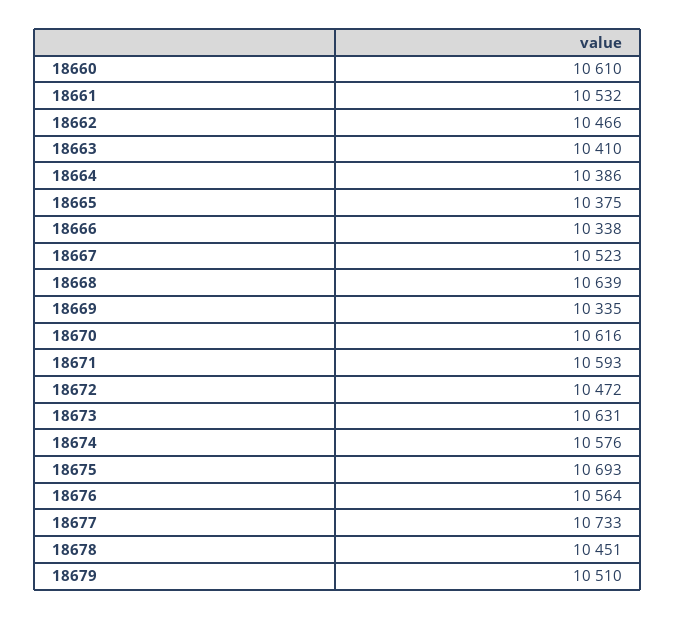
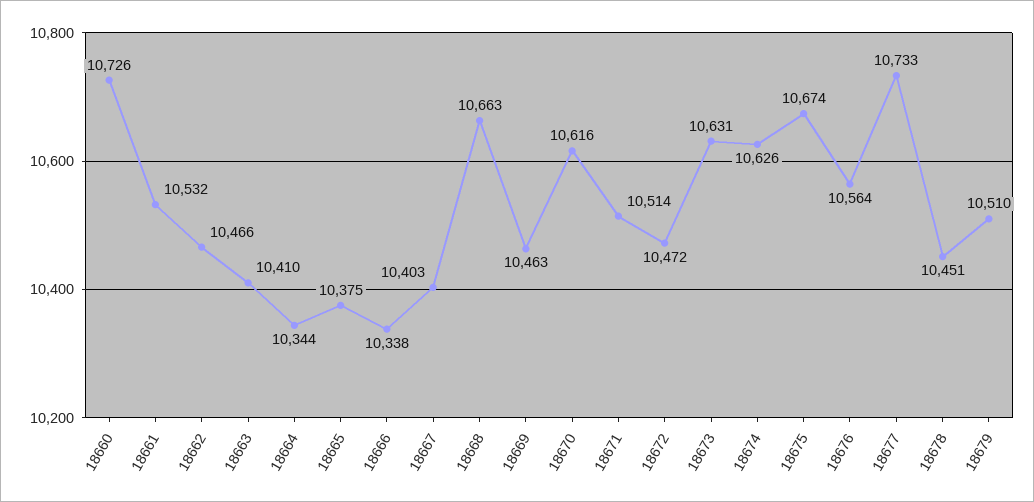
18660: 10610 -> 10726
18664: 10386 -> 10344
18667: 10523 -> 10403
18668: 10639 -> 10663
18669: 10335 -> 10463
18671: 10593 -> 10514
18674: 10576 -> 10626
18675: 10693 -> 10674

